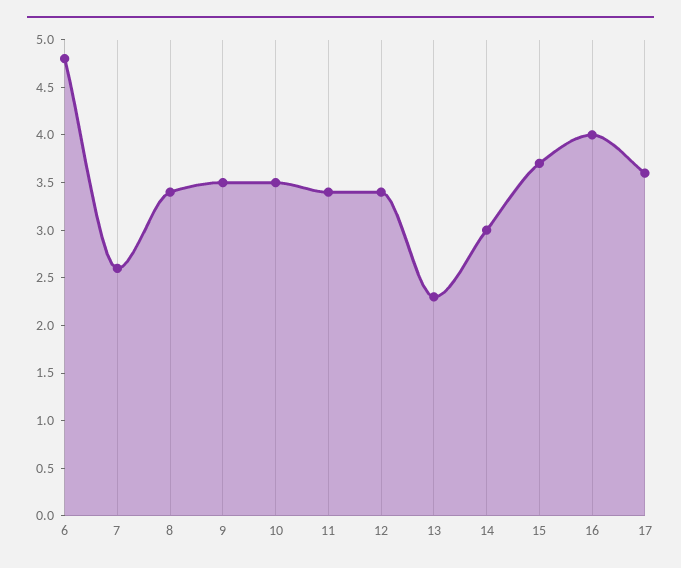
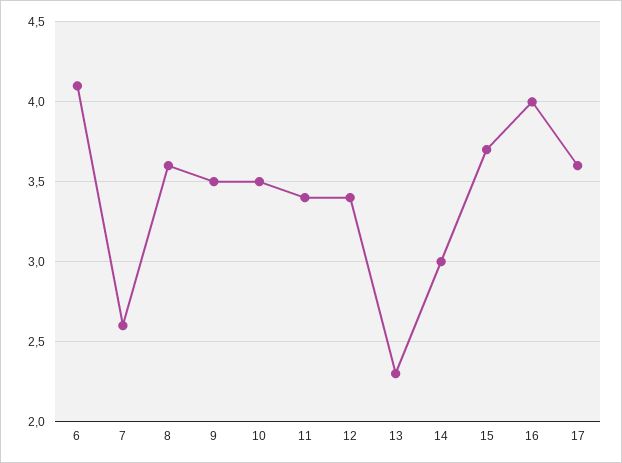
6: 4.8 -> 4.1
8: 3.4 -> 3.6

